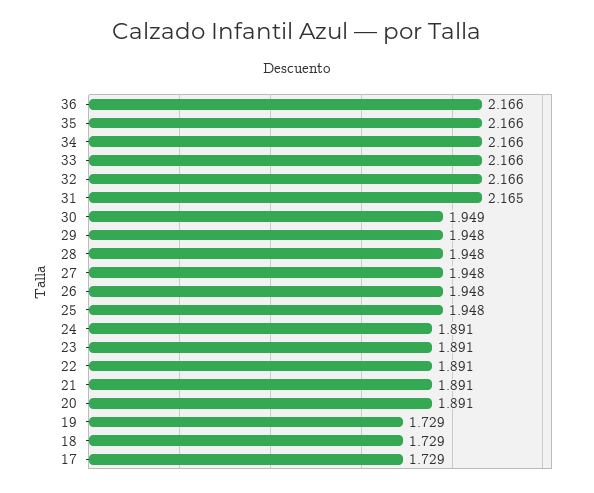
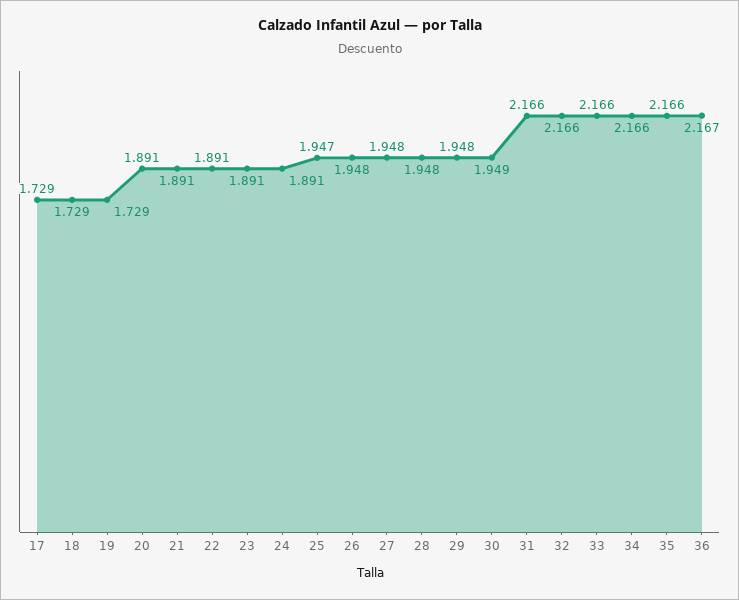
36: 2.166 -> 2.167
31: 2.165 -> 2.166
25: 1.948 -> 1.947

